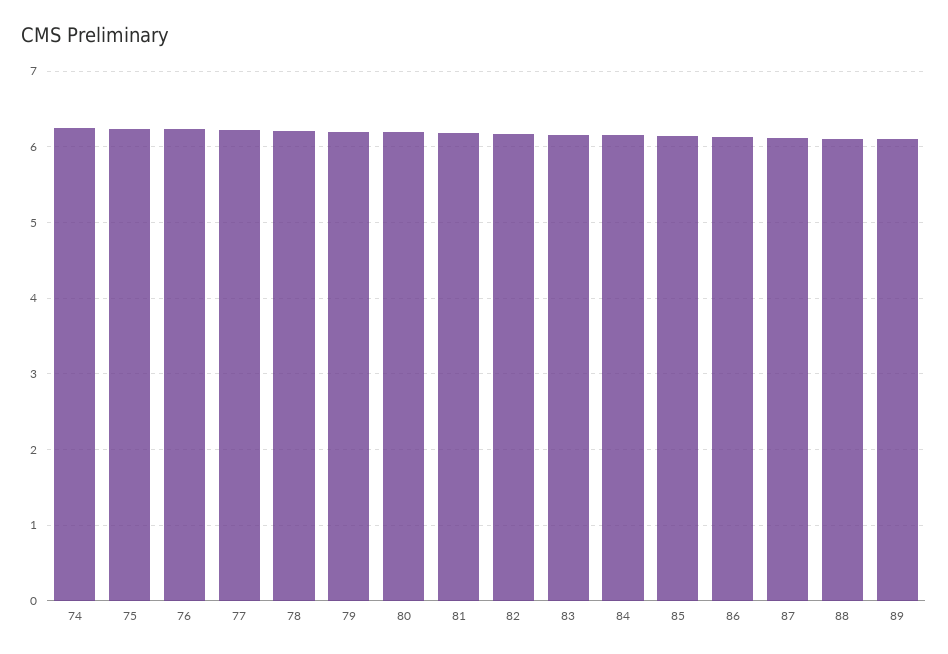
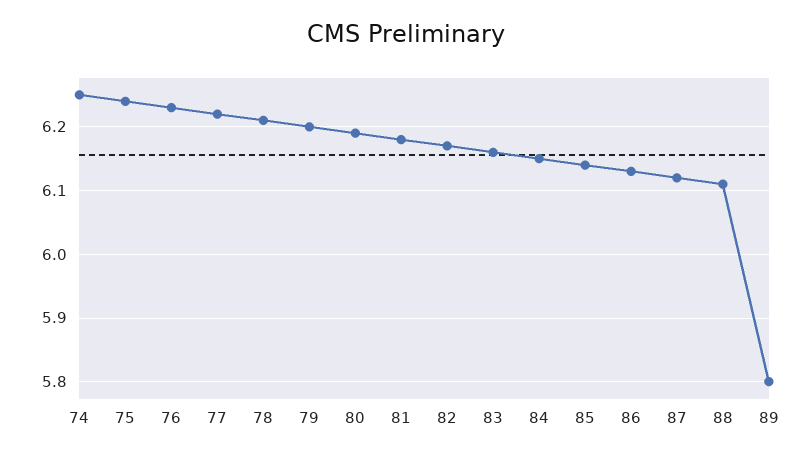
89: 6.1 -> 5.8

